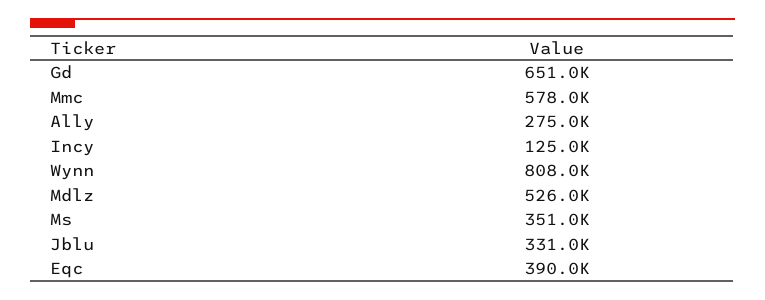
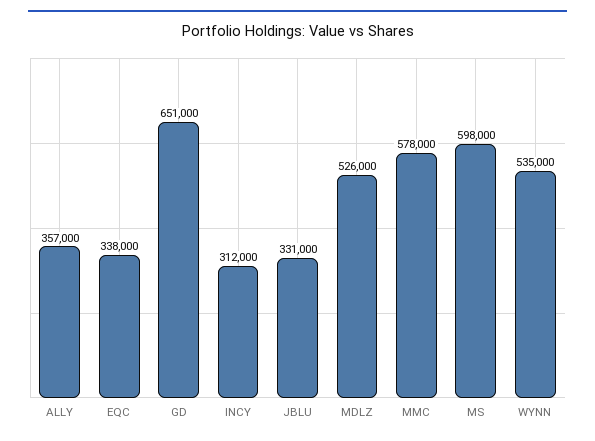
Ally: 275000 -> 357000
Incy: 125000 -> 312000
Wynn: 808000 -> 535000
Ms: 351000 -> 598000
Eqc: 390000 -> 338000

